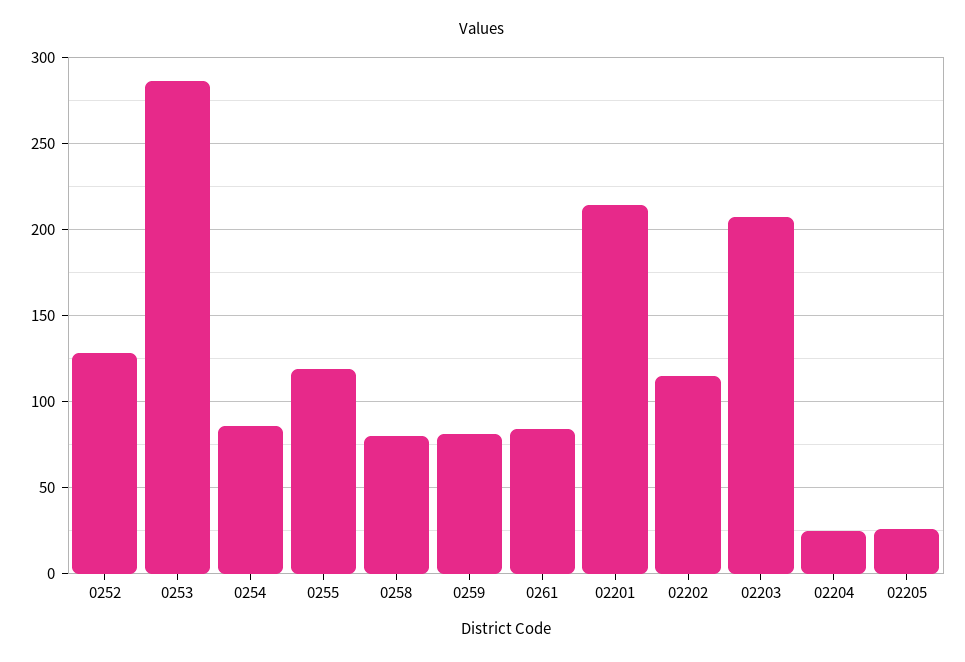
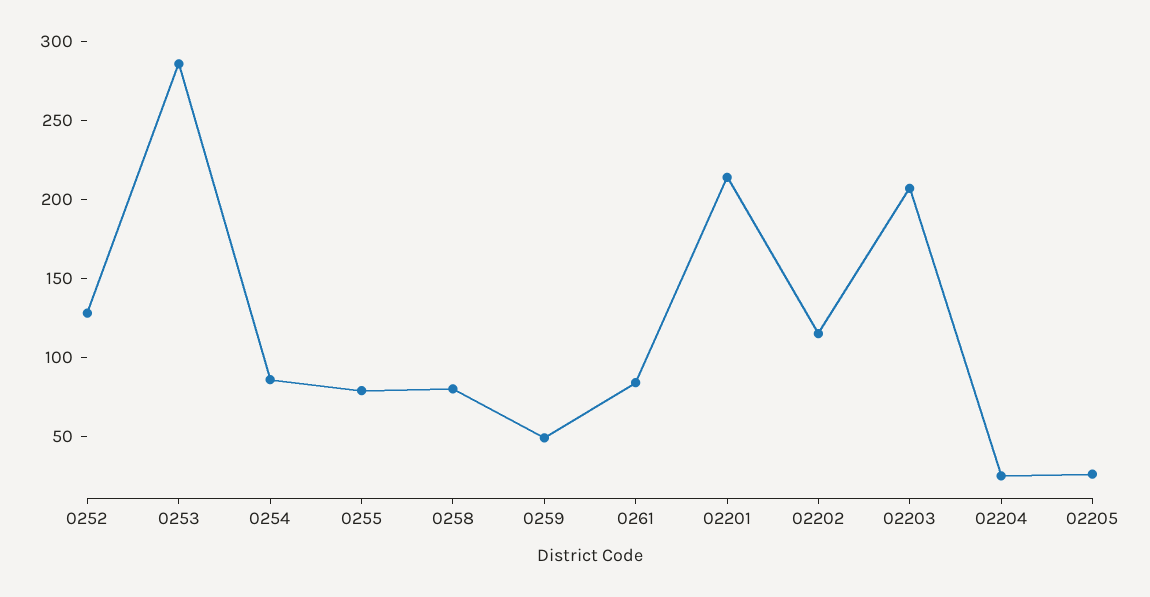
0255: 120 -> 80
0259: 80 -> 50

